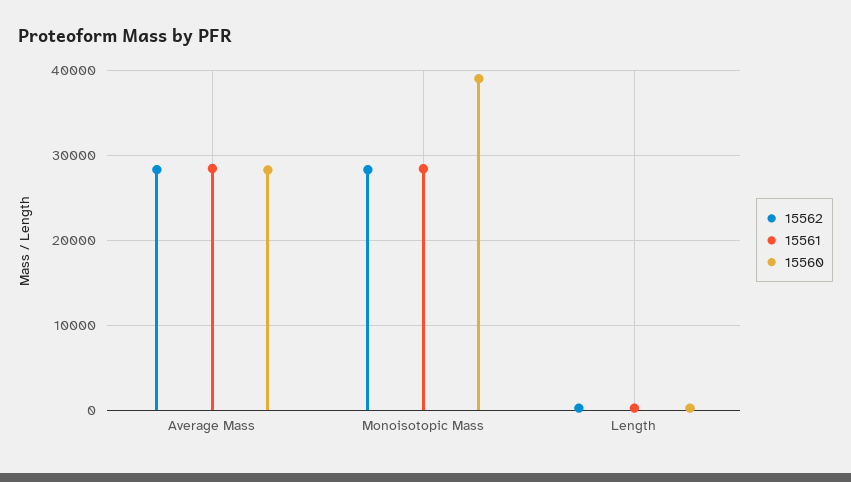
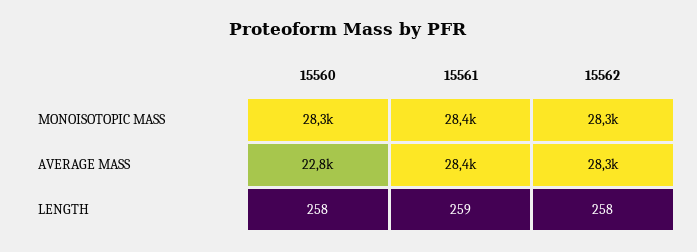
15560, Average Mass: 28000 -> 22800
15560, Monoisotopic Mass: 39000 -> 28300

